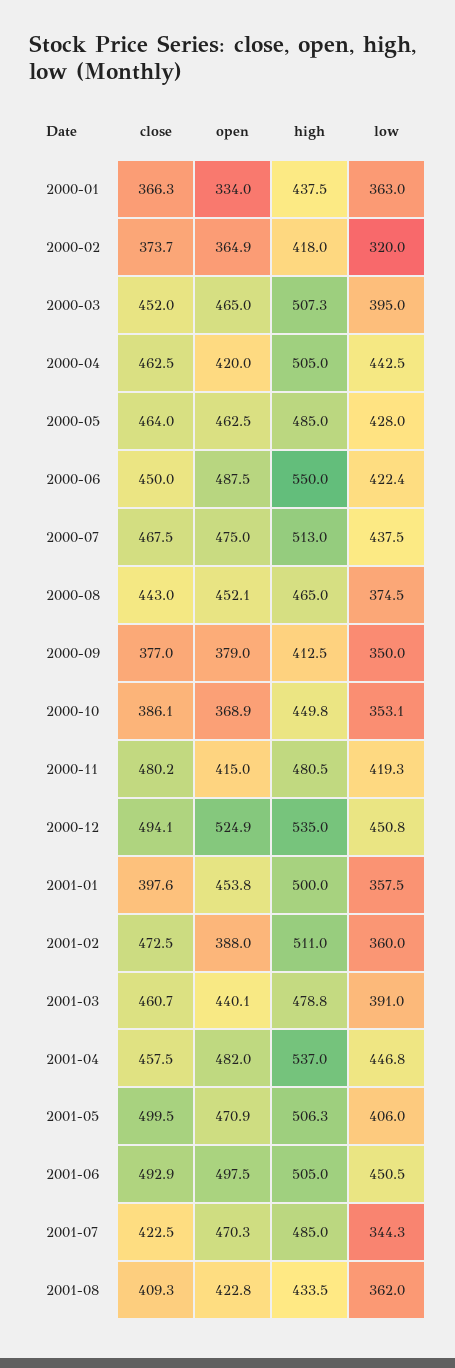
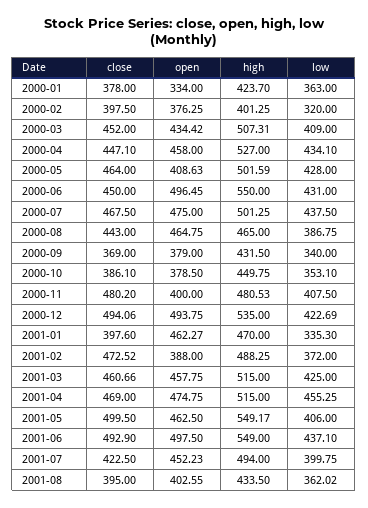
close, 2000-01: 366.3 -> 378
high, 2000-01: 437.5 -> 423.7
close, 2000-02: 373.7 -> 397.5
open, 2000-02: 364.9 -> 376.25
high, 2000-02: 418 -> 401.25
open, 2000-03: 465 -> 434.42
low, 2000-03: 395 -> 409
close, 2000-04: 462.5 -> 447.1
open, 2000-04: 420 -> 458
high, 2000-04: 505 -> 527
low, 2000-04: 442.5 -> 434.1
open, 2000-05: 462.5 -> 408.63
high, 2000-05: 485 -> 501.59
open, 2000-06: 487.5 -> 496.45
low, 2000-06: 422.4 -> 431
high, 2000-07: 513 -> 501.25
open, 2000-08: 452.1 -> 464.75
low, 2000-08: 374.5 -> 386.75
close, 2000-09: 377 -> 369
high, 2000-09: 412.5 -> 431.5
low, 2000-09: 350 -> 340
open, 2000-10: 368.9 -> 378.5
open, 2000-11: 415 -> 400
low, 2000-11: 419.3 -> 407.5
open, 2000-12: 524.9 -> 493.75
low, 2000-12: 450.8 -> 422.69
open, 2001-01: 453.8 -> 462.27
high, 2001-01: 500 -> 470
low, 2001-01: 357.5 -> 335.3
high, 2001-02: 511 -> 488.25
low, 2001-02: 360 -> 372
open, 2001-03: 440.1 -> 457.75
high, 2001-03: 478.8 -> 515
low, 2001-03: 391 -> 425
close, 2001-04: 457.5 -> 469
open, 2001-04: 482 -> 474.75
high, 2001-04: 537 -> 515
low, 2001-04: 446.8 -> 455.25
open, 2001-05: 470.9 -> 462.5
high, 2001-05: 506.3 -> 549.17
high, 2001-06: 505 -> 549
low, 2001-06: 450.5 -> 437.1
open, 2001-07: 470.3 -> 452.23
high, 2001-07: 485 -> 494
low, 2001-07: 344.3 -> 399.75
close, 2001-08: 409.3 -> 395
open, 2001-08: 422.8 -> 402.55

